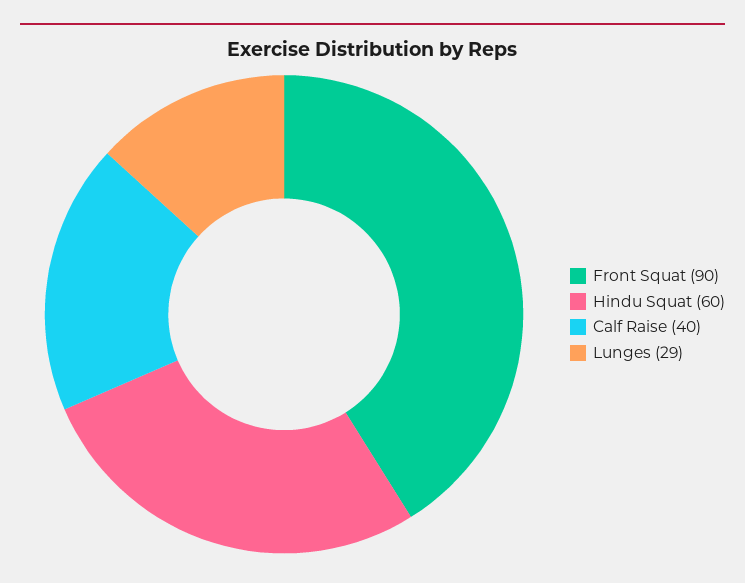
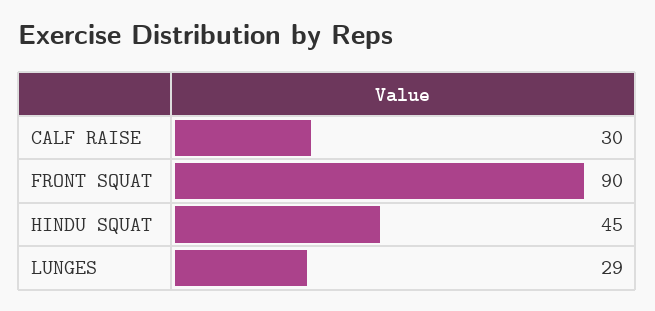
Hindu Squat: 60 -> 45
Calf Raise: 40 -> 30

